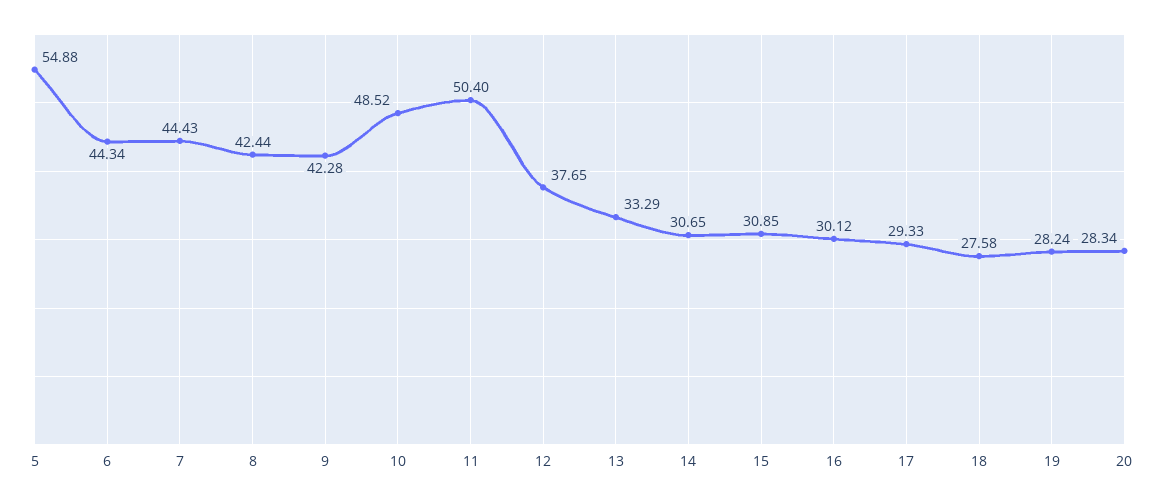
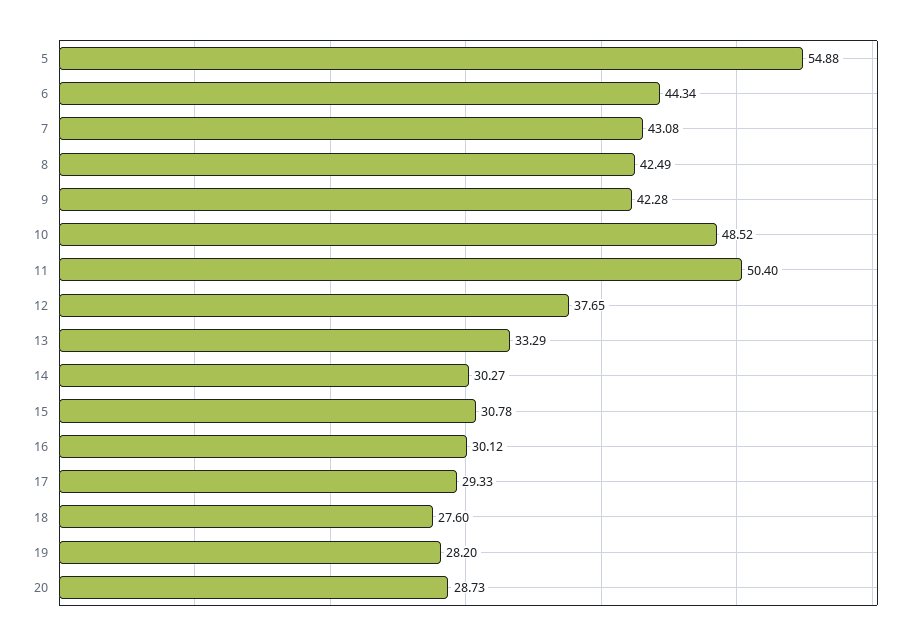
7: 44.43 -> 43.08
8: 42.44 -> 42.49
14: 30.65 -> 30.27
15: 30.85 -> 30.78
18: 27.58 -> 27.6
19: 28.24 -> 28.2
20: 28.34 -> 28.73

